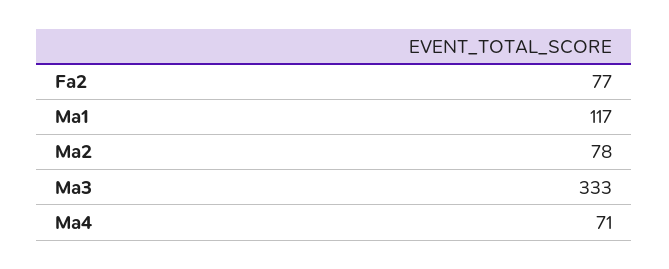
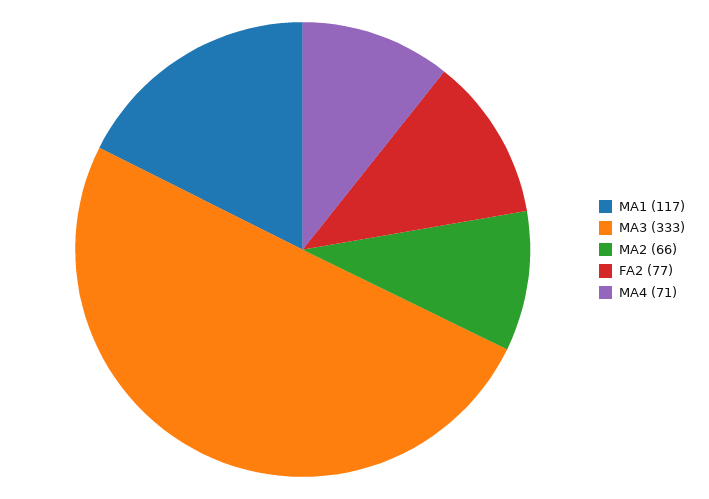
Ma2: 78 -> 66

